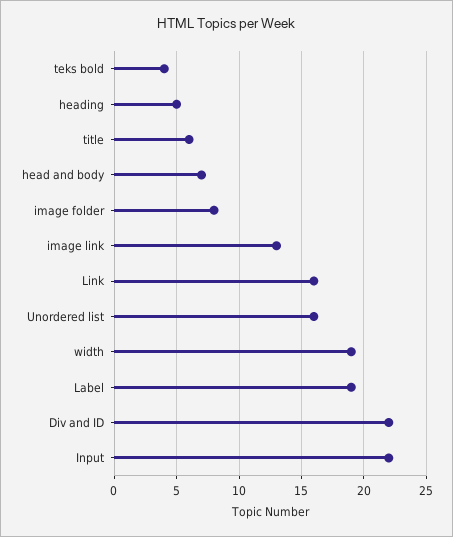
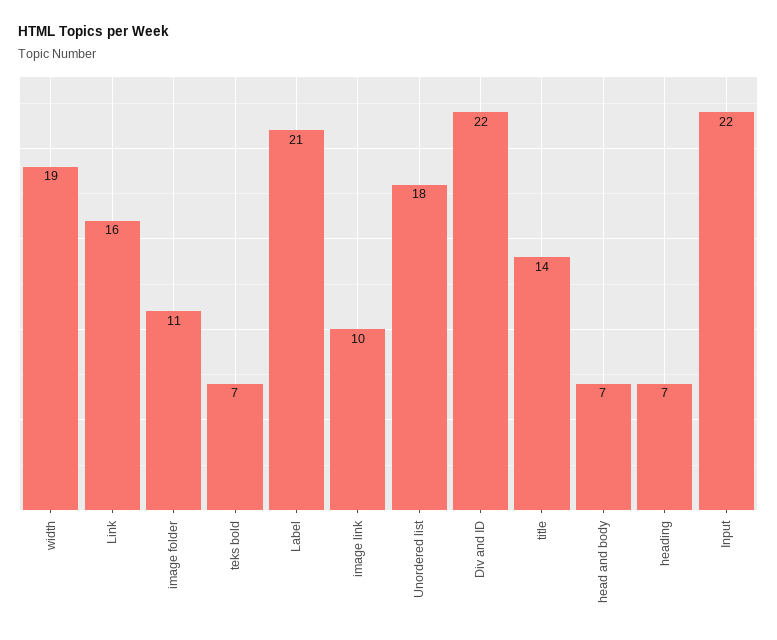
teks bold: 4 -> 7
heading: 5 -> 7
title: 6 -> 14
image folder: 8 -> 11
image link: 13 -> 10
Unordered list: 16 -> 18
Label: 19 -> 21

